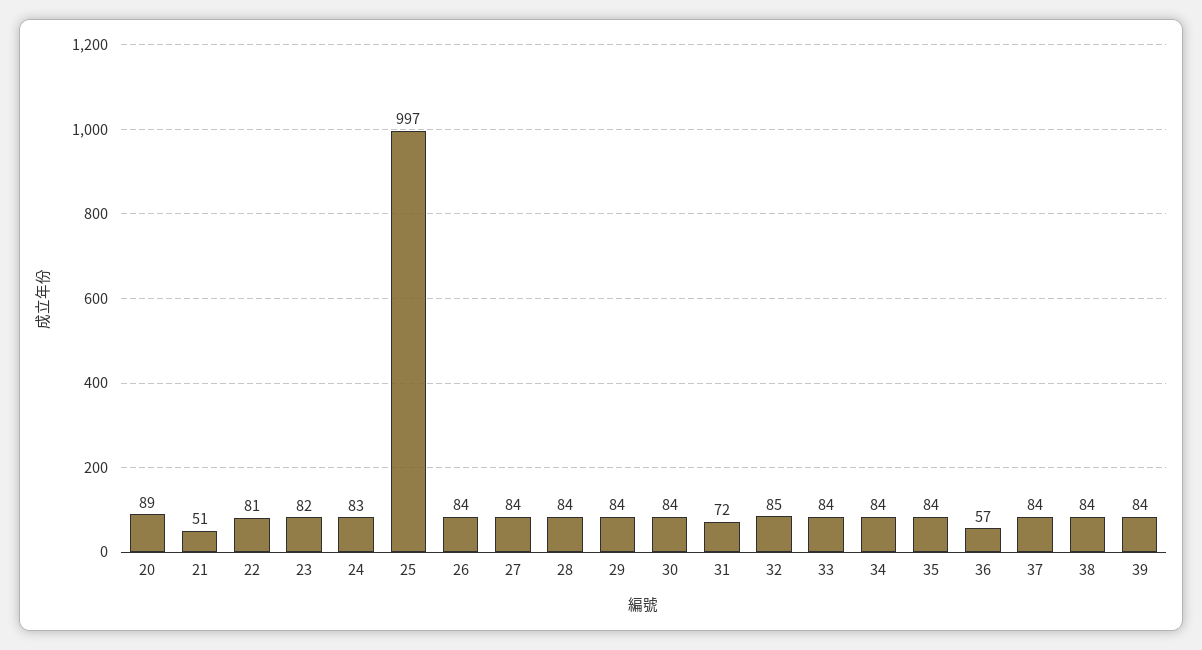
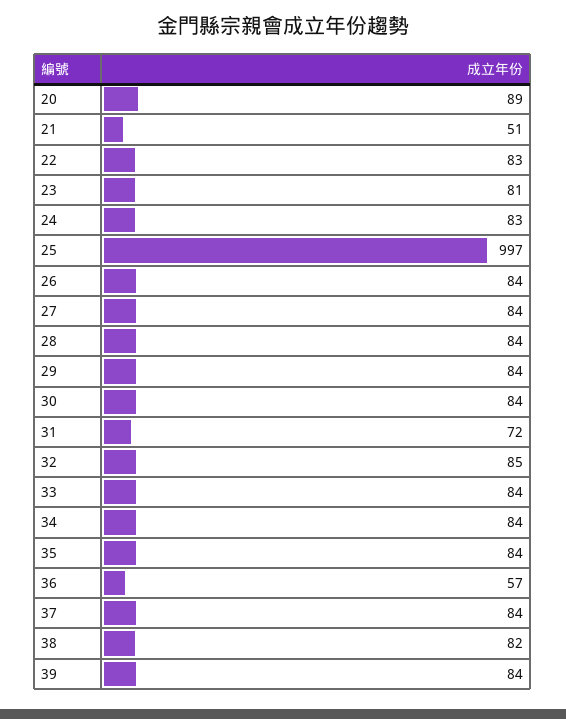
22: 81 -> 83
23: 82 -> 81
38: 84 -> 82

